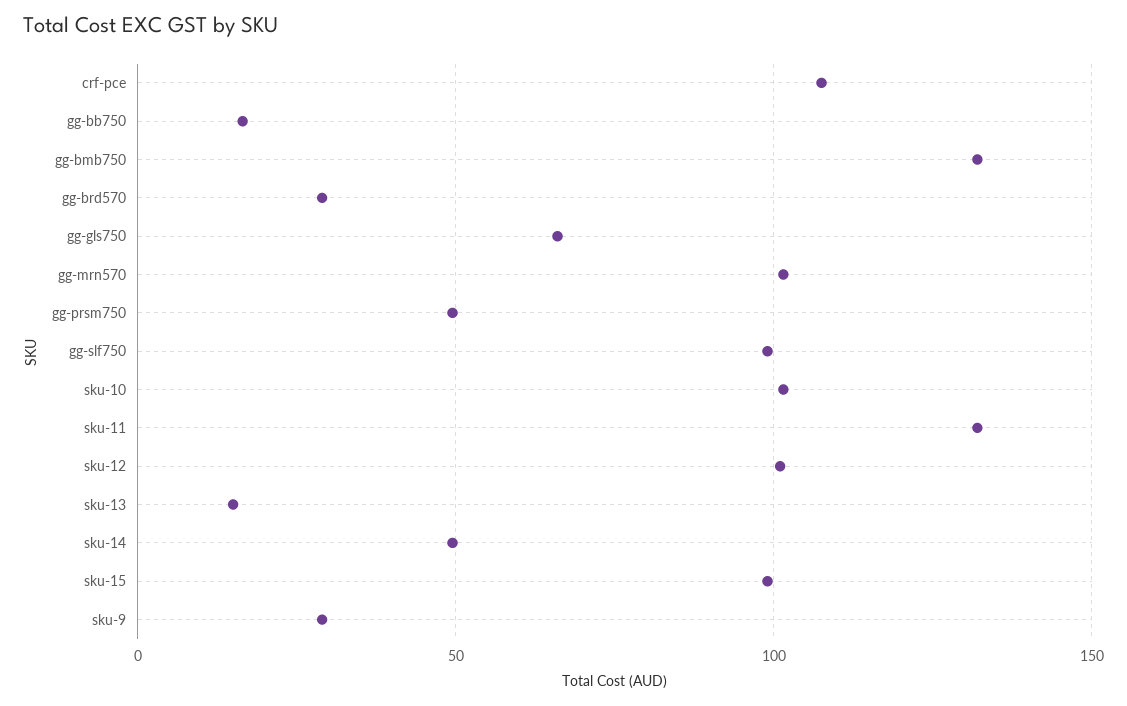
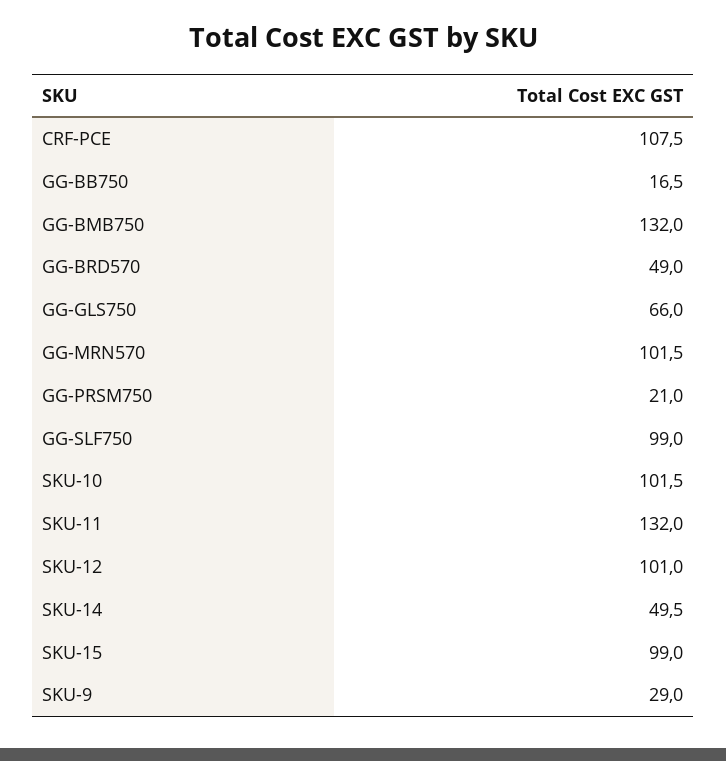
gg-brd570: 30 -> 49
gg-prsm750: 50 -> 21
sku-13: 15 -> none

